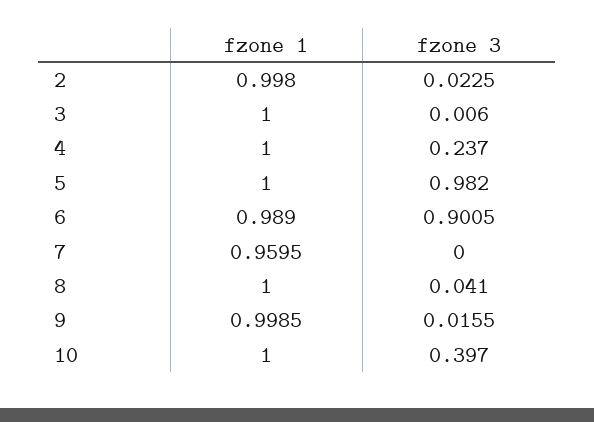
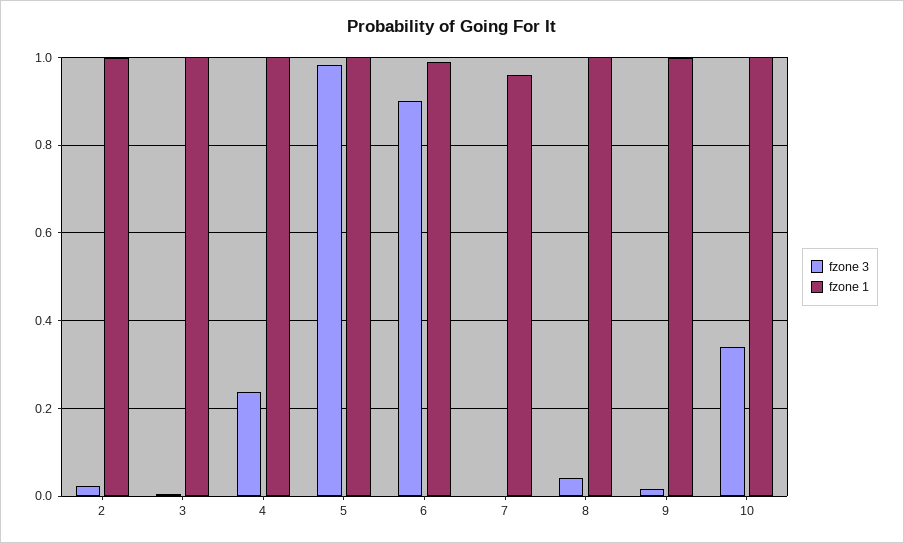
fzone 3, 10: 0.397 -> 0.34

